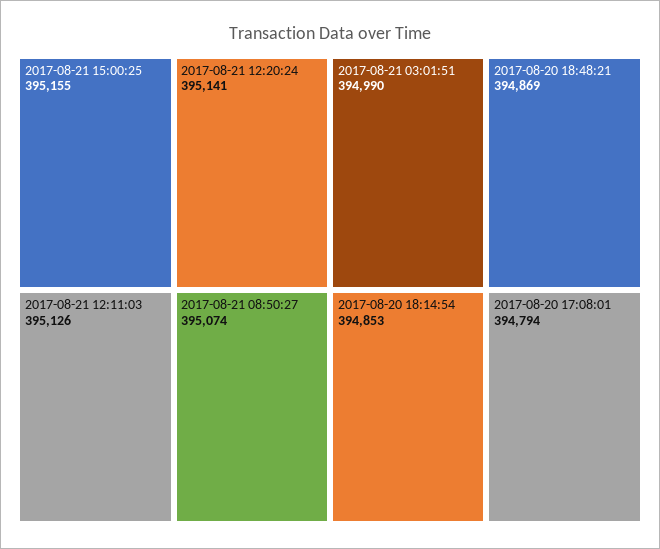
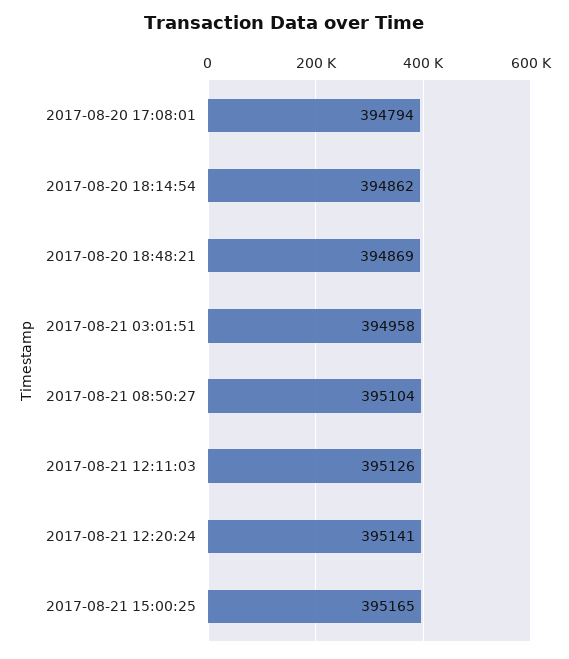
2017-08-21 15:00:25: 395155 -> 395165
2017-08-21 08:50:27: 395074 -> 395104
2017-08-21 03:01:51: 394990 -> 394958
2017-08-20 18:14:54: 394853 -> 394862

